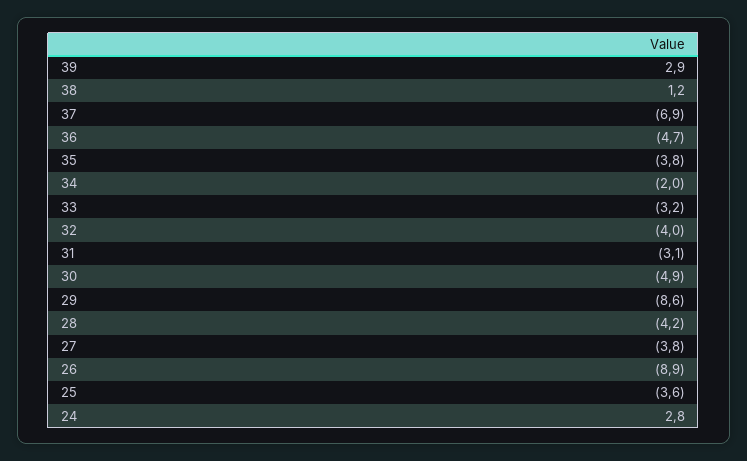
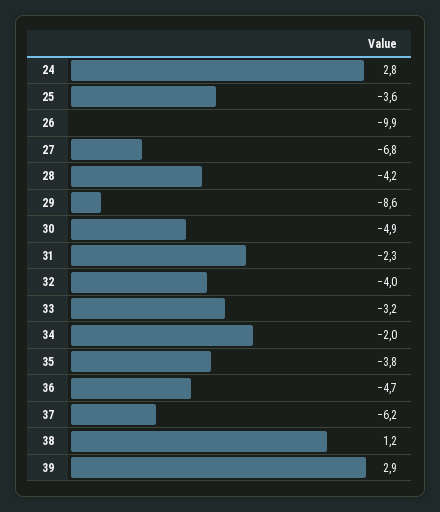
37: -6.9 -> -6.2
31: -3.1 -> -2.3
27: -3.8 -> -6.8
26: -8.9 -> -9.9

